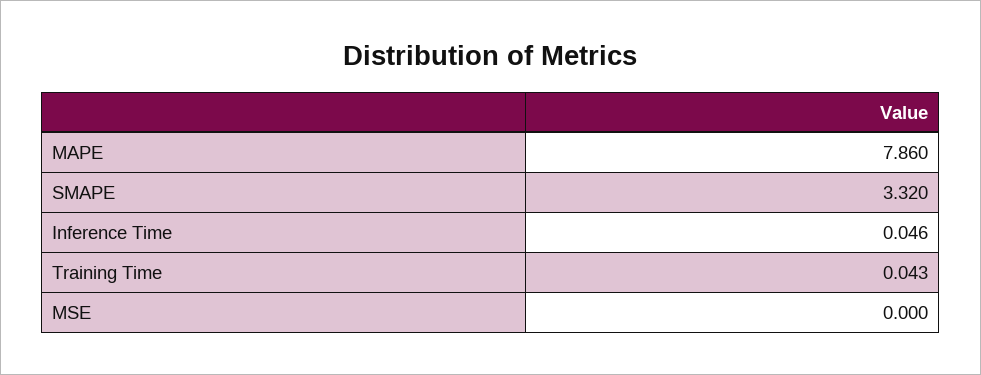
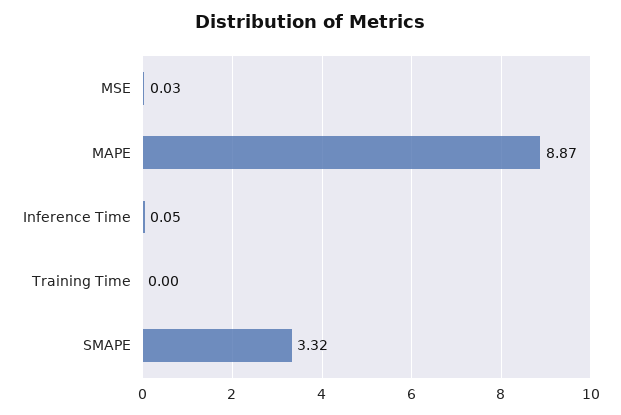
MAPE: 7.86 -> 8.87
Training Time: 0.043 -> 0
MSE: 0 -> 0.03

